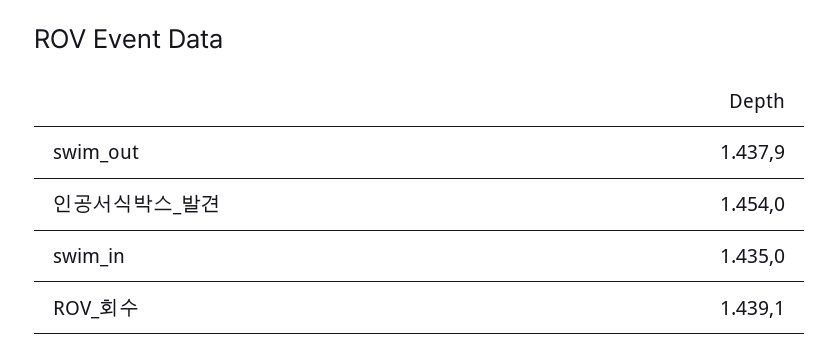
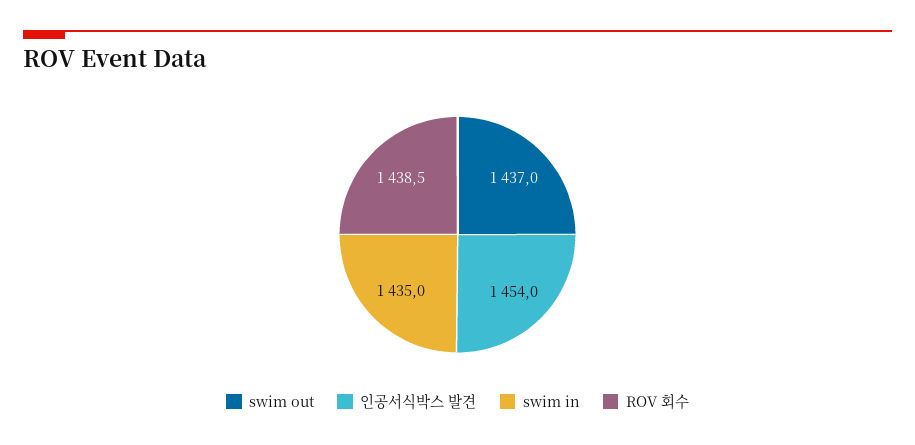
swim_out: 1437.9 -> 1437
ROV_회수: 1439.1 -> 1438.5

